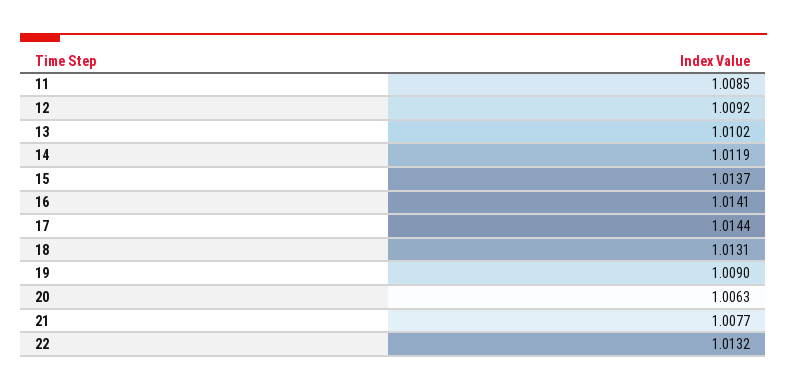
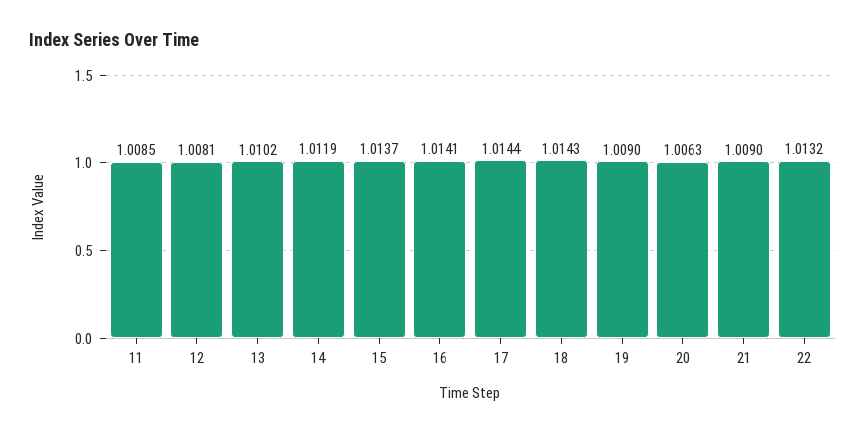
12: 1.0092 -> 1.0081
18: 1.0131 -> 1.0143
21: 1.0077 -> 1.009

